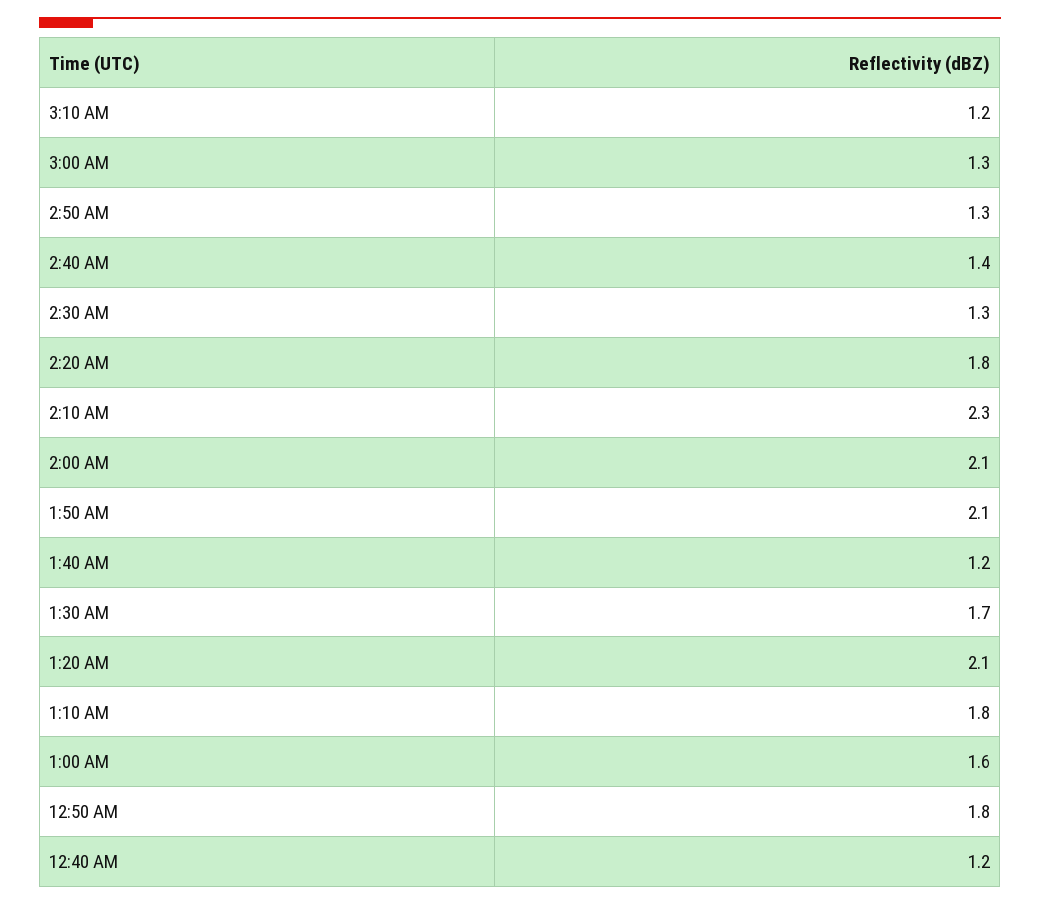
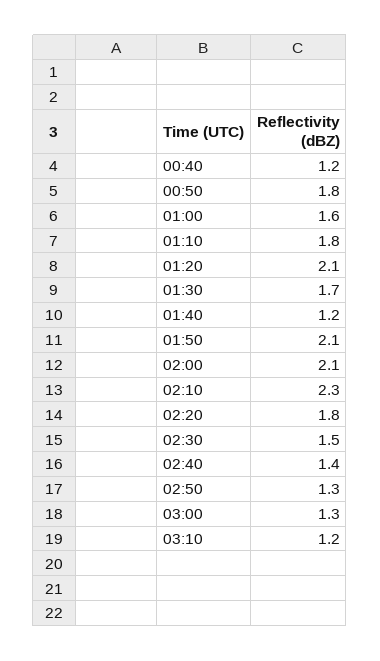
2:30 AM: 1.3 -> 1.5

